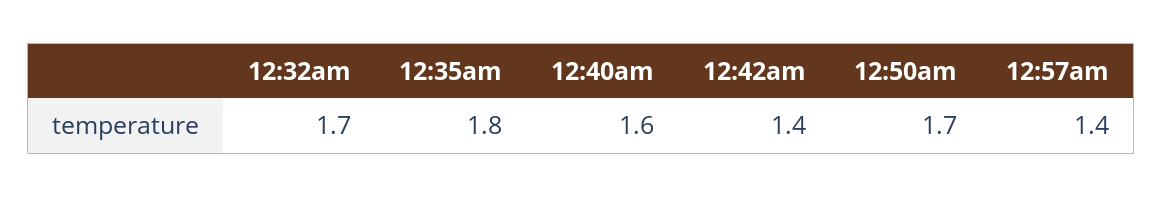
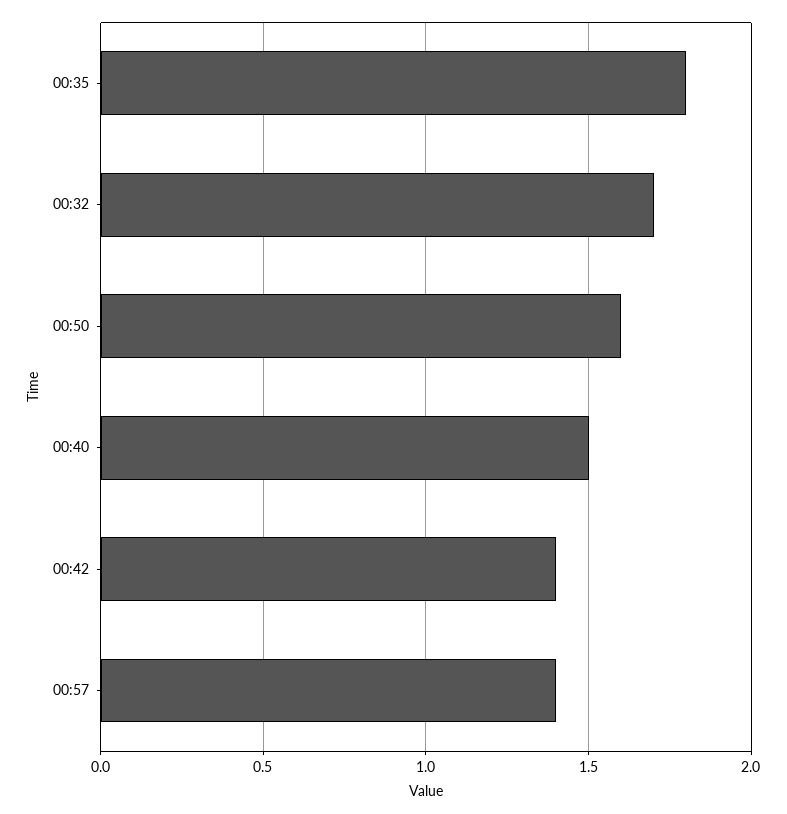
12:40am: 1.6 -> 1.5
12:50am: 1.7 -> 1.6

